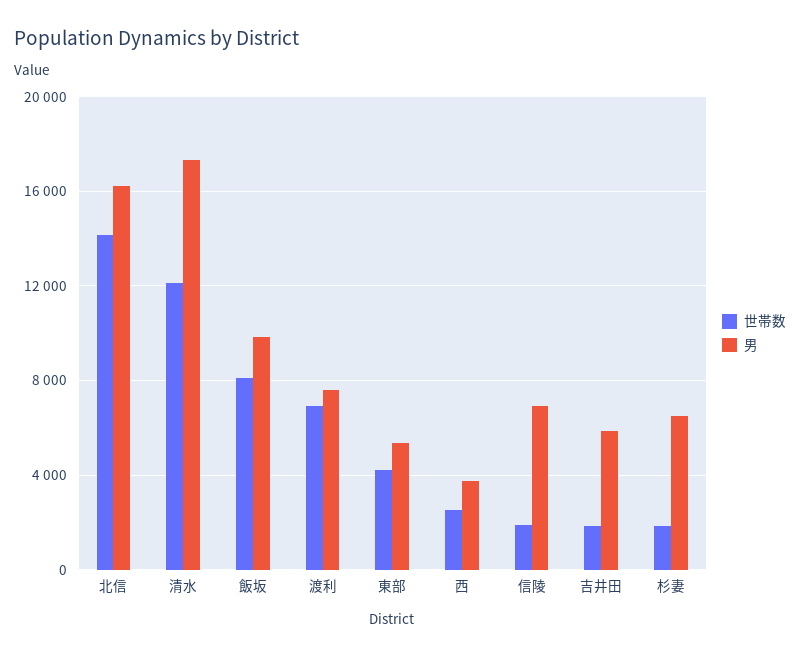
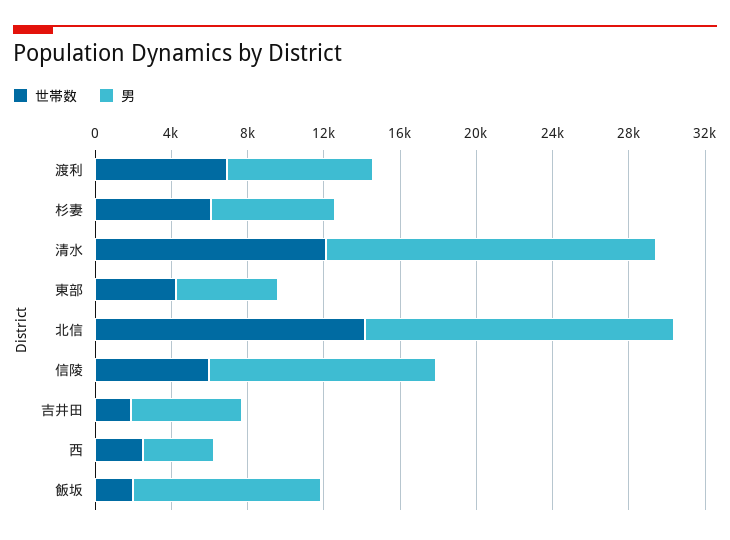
世帯数, 飯坂: 8000 -> 2000
世帯数, 信陵: 2000 -> 6000
男, 信陵: 7000 -> 12000
世帯数, 杉妻: 2000 -> 6000

